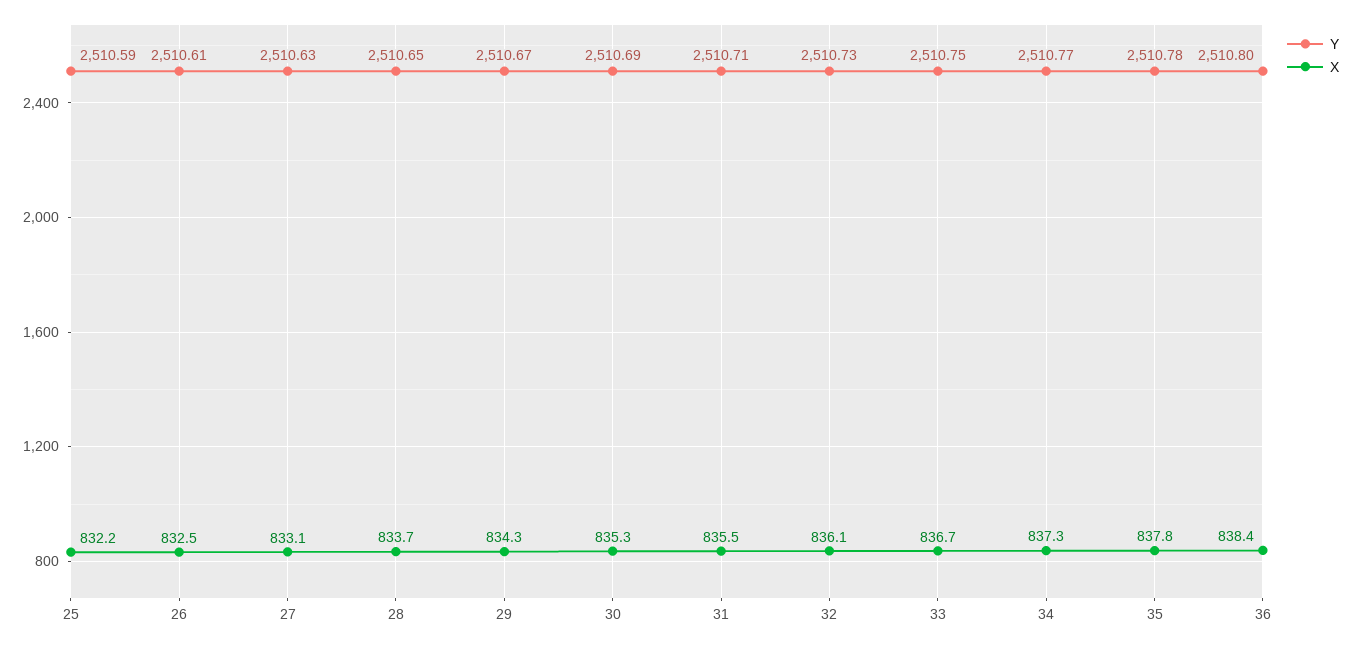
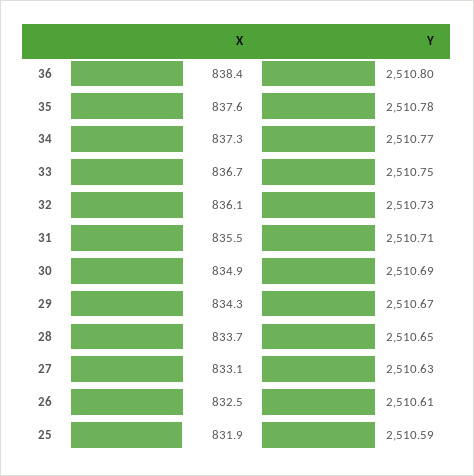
X, 25: 832.2 -> 831.9
X, 30: 835.3 -> 834.9
X, 35: 837.8 -> 837.6

